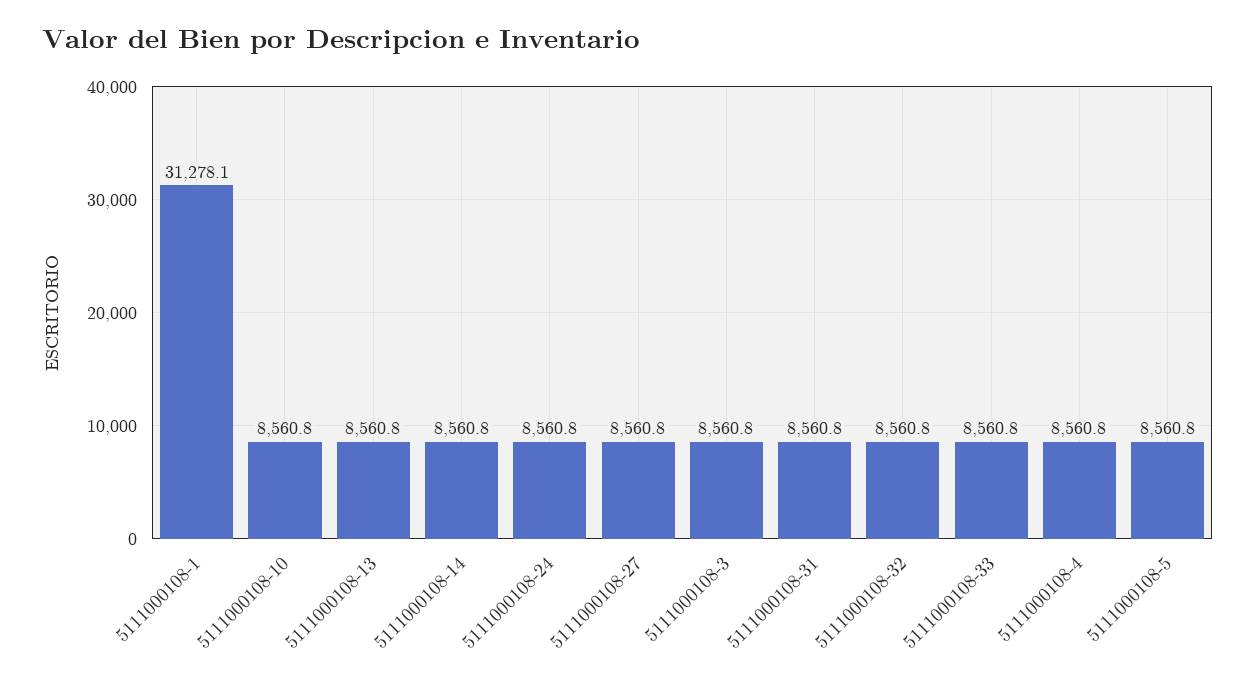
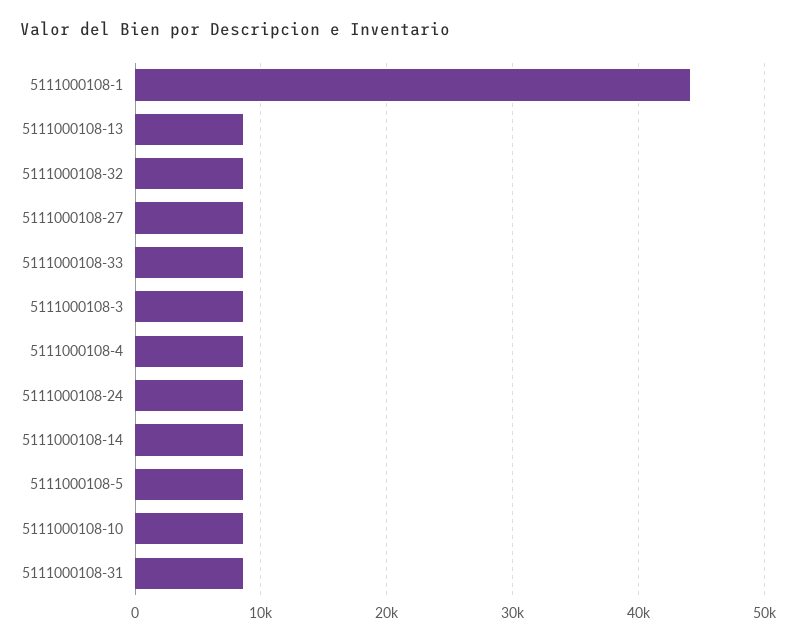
5111000108-1: 31278.1 -> 44000

